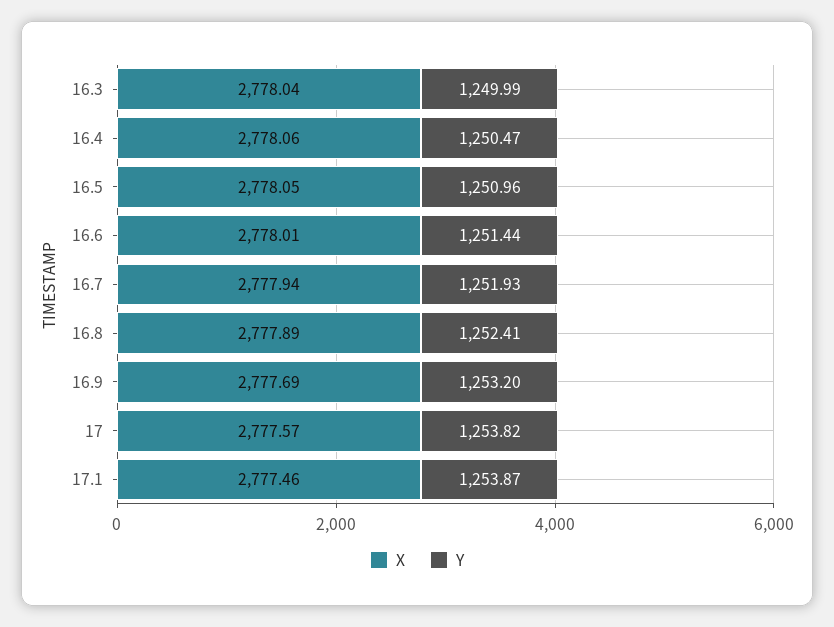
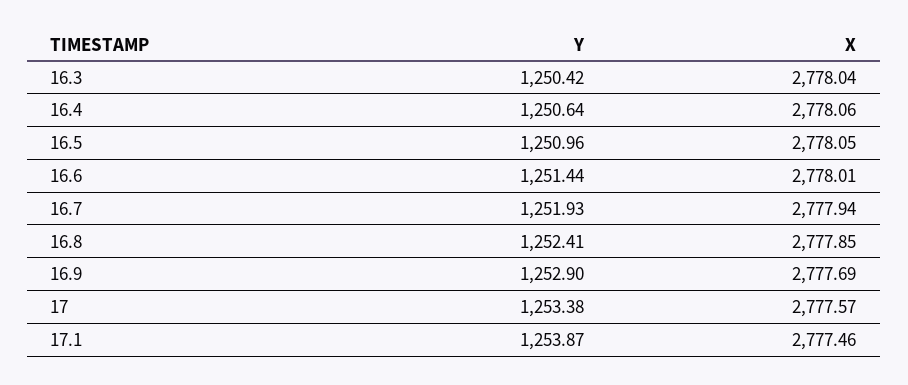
Y, 16.3: 1249.99 -> 1250.42
Y, 16.4: 1250.47 -> 1250.64
X, 16.8: 2777.89 -> 2777.85
Y, 16.9: 1253.2 -> 1252.9
Y, 17: 1253.82 -> 1253.38

